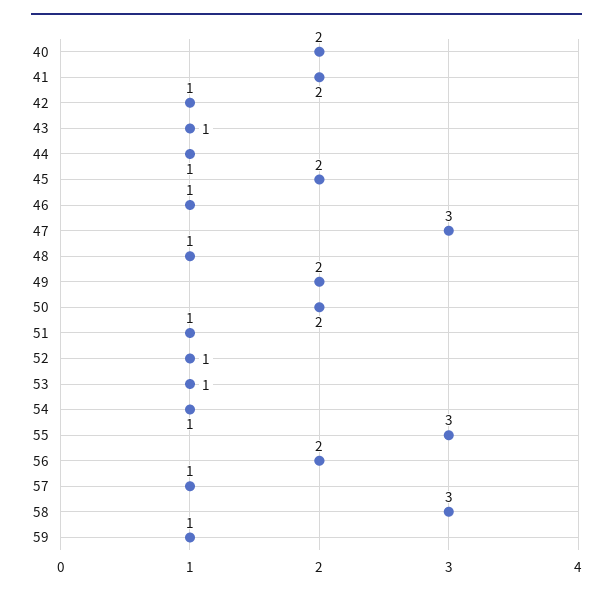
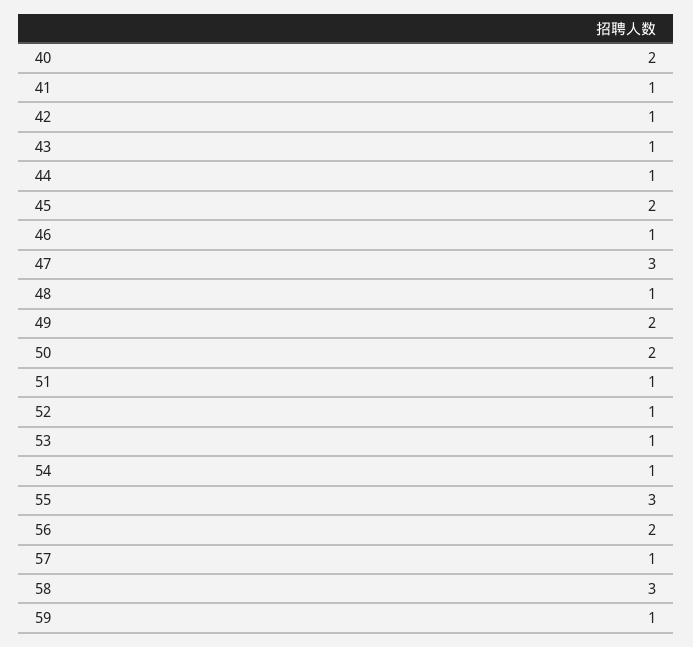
41: 2 -> 1

